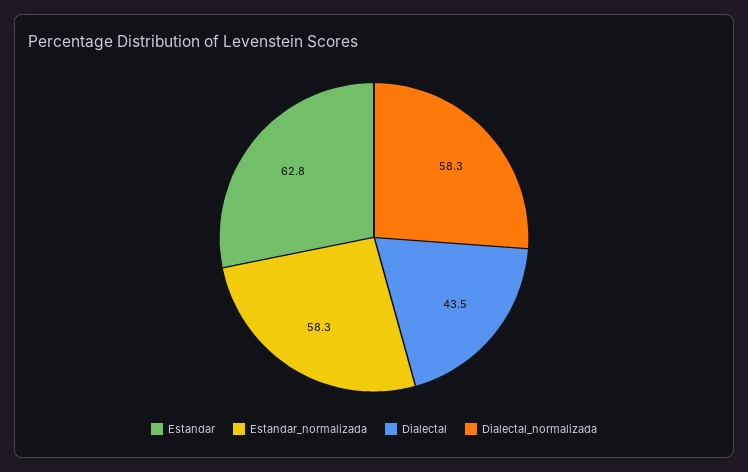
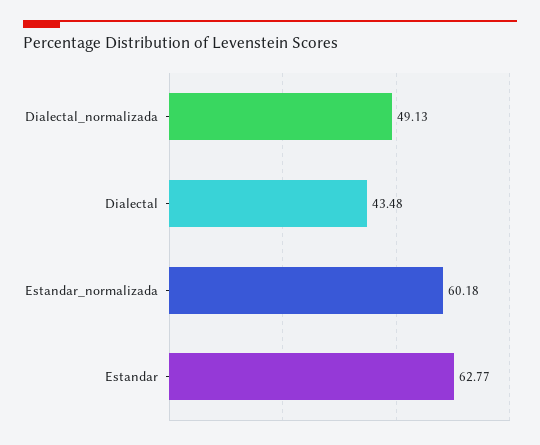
Estandar_normalizada: 58.3 -> 60.18
Dialectal_normalizada: 58.3 -> 49.13

